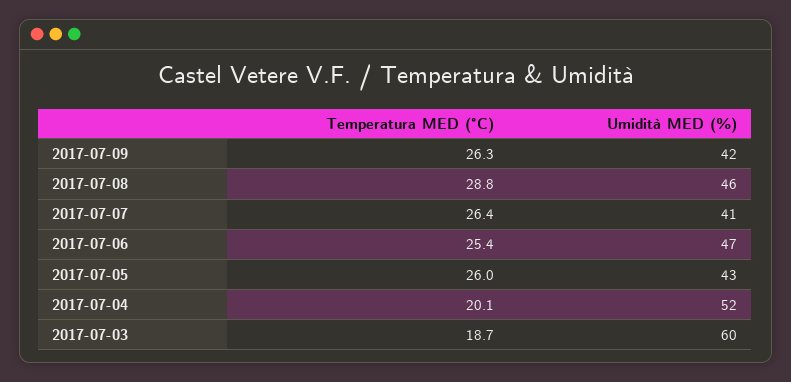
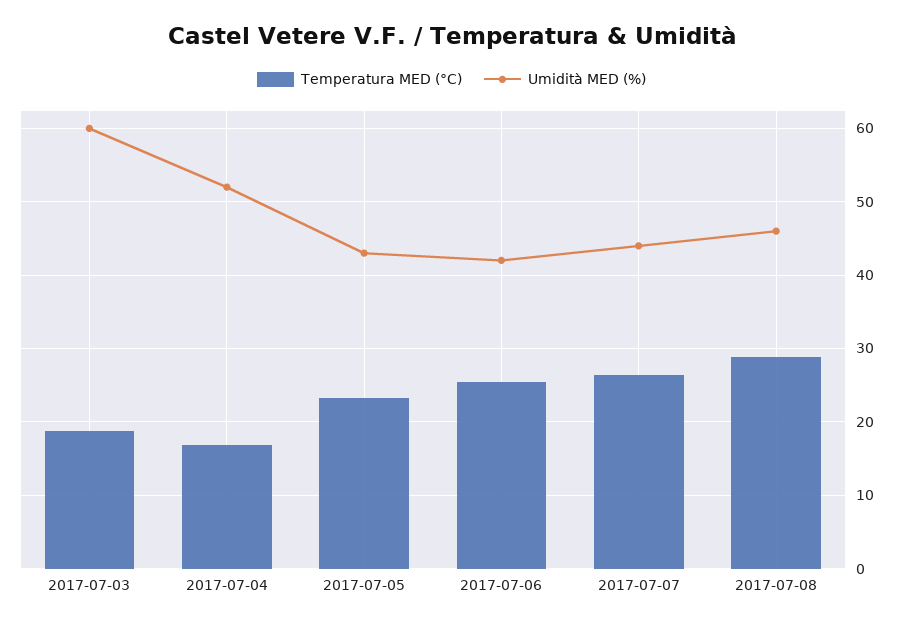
Temperatura MED (°C), 2017-07-09: 26.3 -> none
Umidità MED (%), 2017-07-09: 42 -> none
Umidità MED (%), 2017-07-07: 41 -> 44
Umidità MED (%), 2017-07-06: 47 -> 42
Temperatura MED (°C), 2017-07-05: 26 -> 23
Temperatura MED (°C), 2017-07-04: 20.1 -> 17

